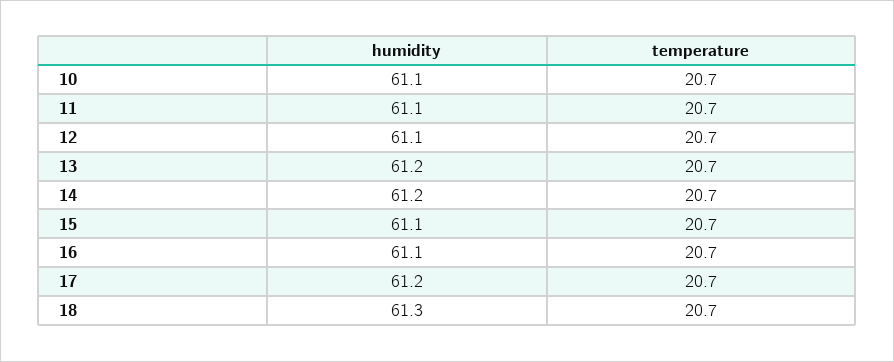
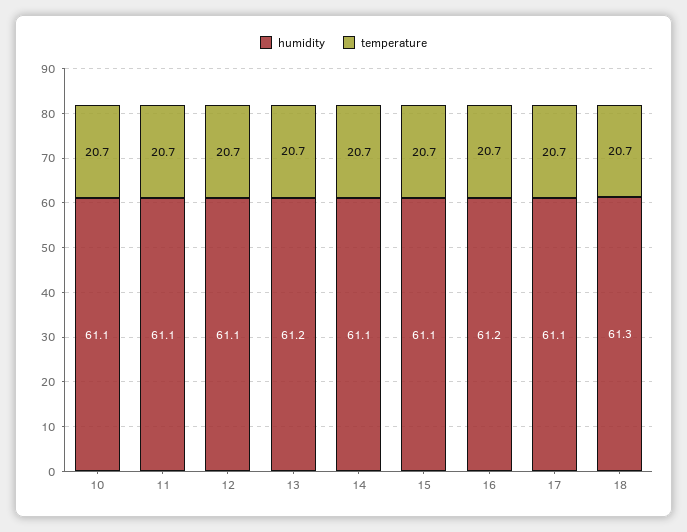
humidity, 14: 61.2 -> 61.1
humidity, 16: 61.1 -> 61.2
humidity, 17: 61.2 -> 61.1

